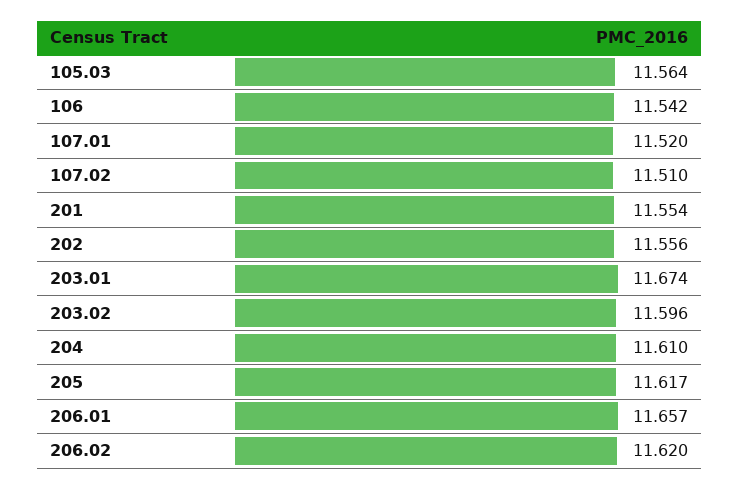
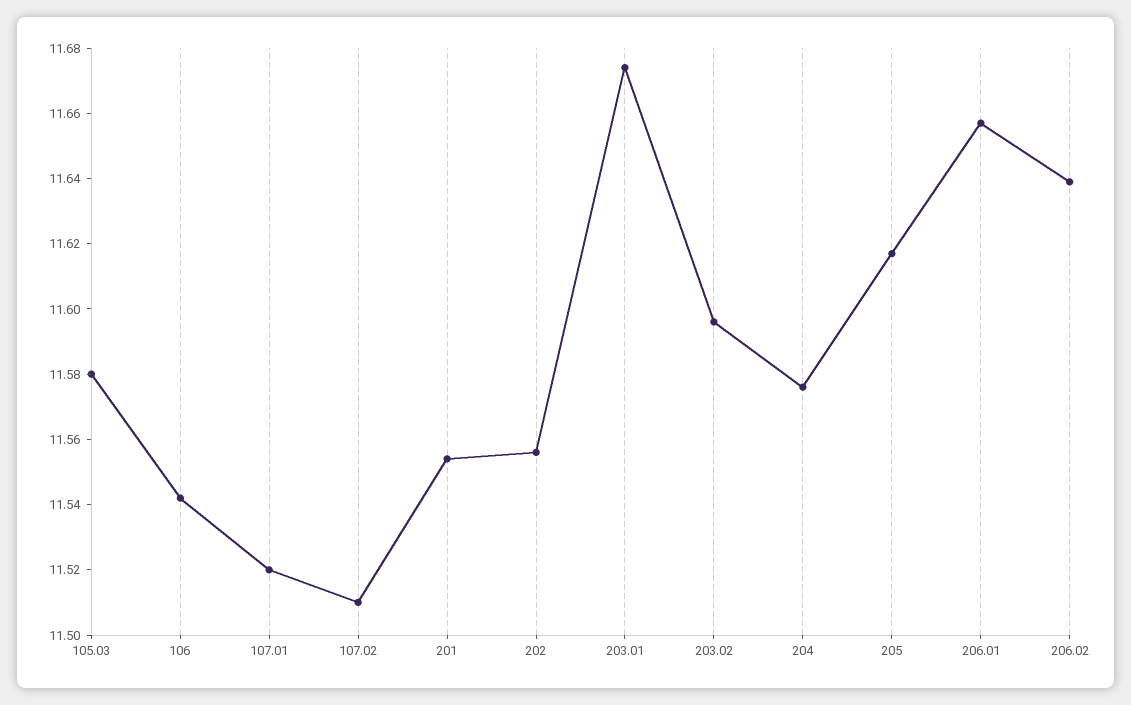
105.03: 11.564 -> 11.58
204: 11.61 -> 11.575
206.02: 11.62 -> 11.64

